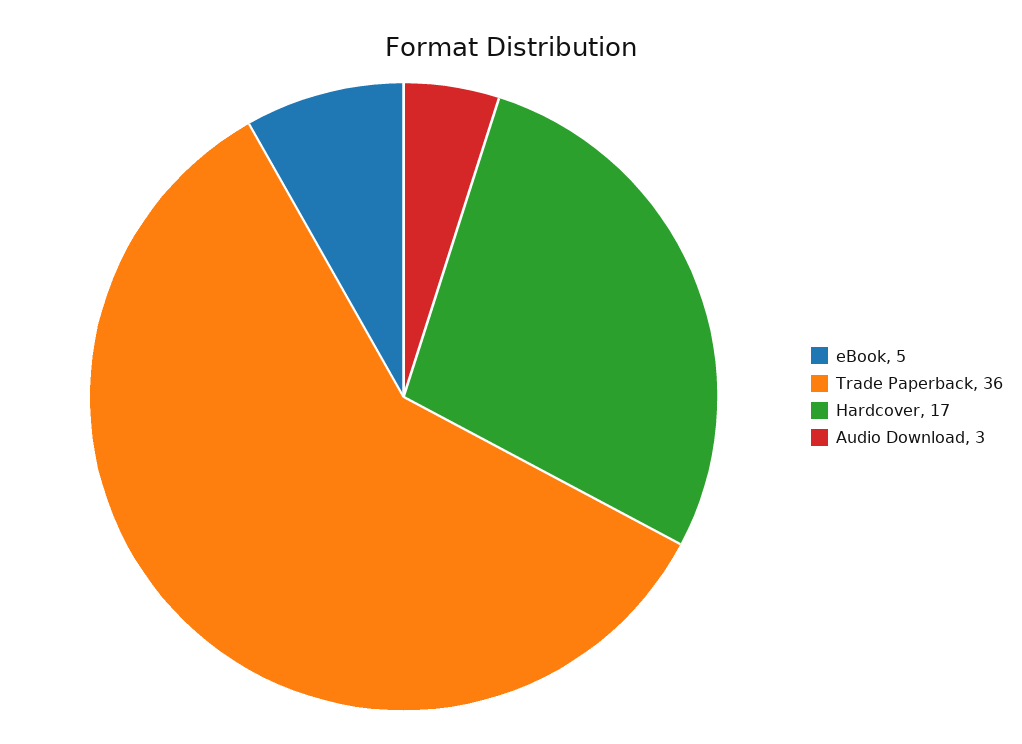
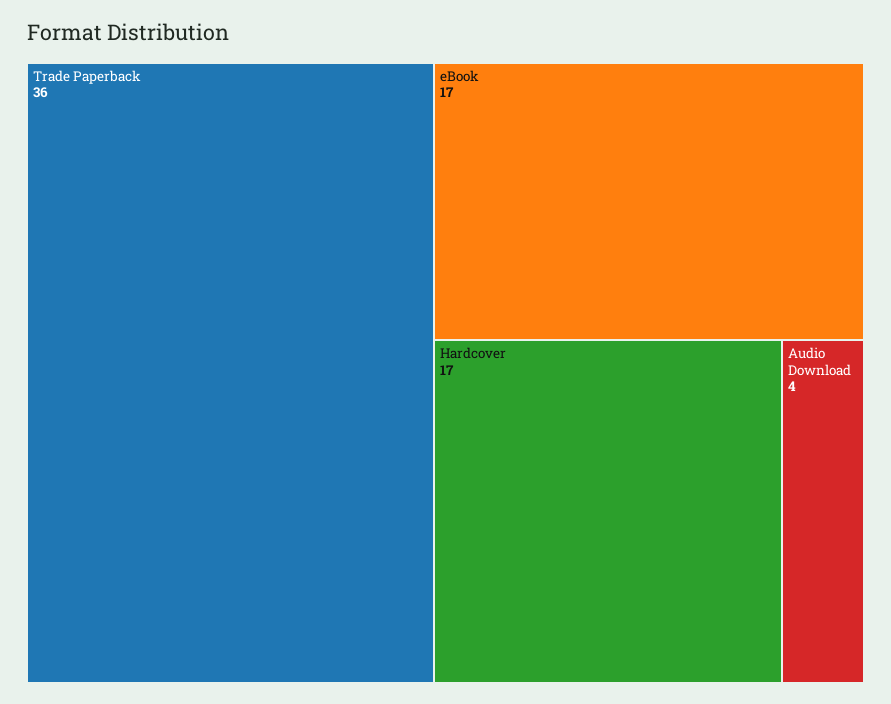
eBook: 5 -> 17
Audio Download: 3 -> 4

